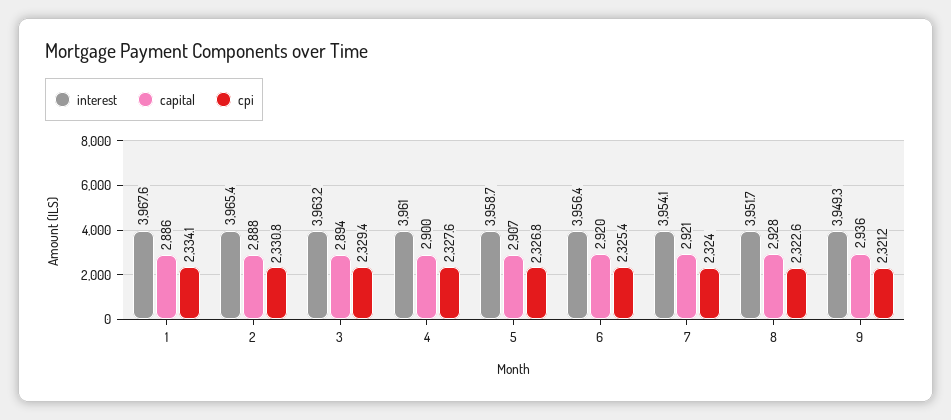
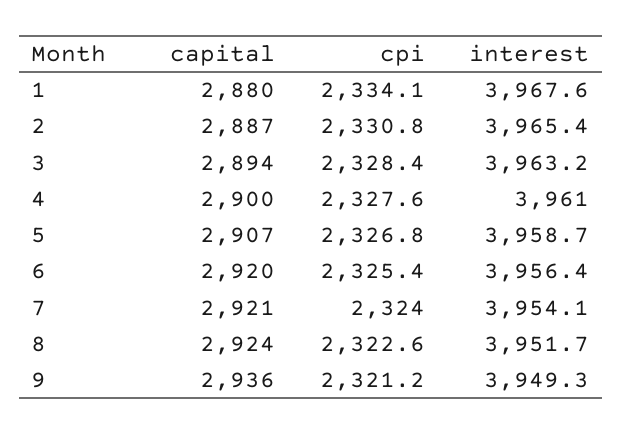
capital, 1: 2886 -> 2880
capital, 2: 2888 -> 2887
cpi, 3: 2329.4 -> 2328.4
capital, 8: 2928 -> 2924

